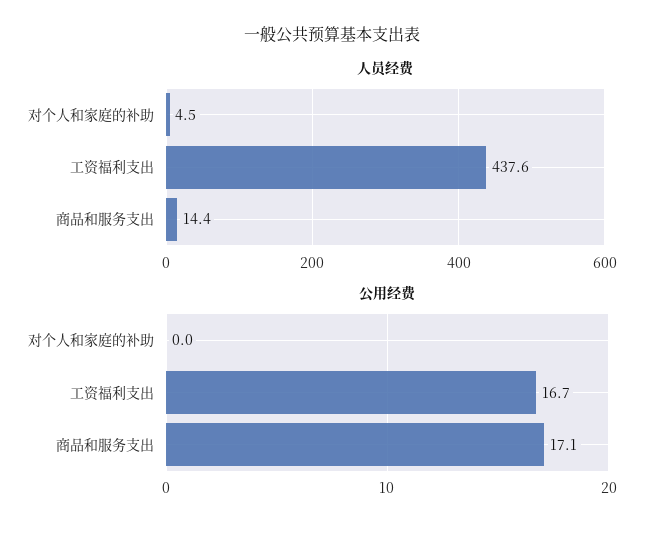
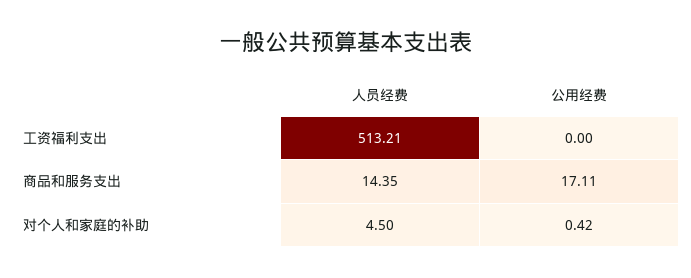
人员经费, 工资福利支出: 437.6 -> 513.21
公用经费, 对个人和家庭的补助: 0 -> 0.42
公用经费, 工资福利支出: 16.7 -> 0

